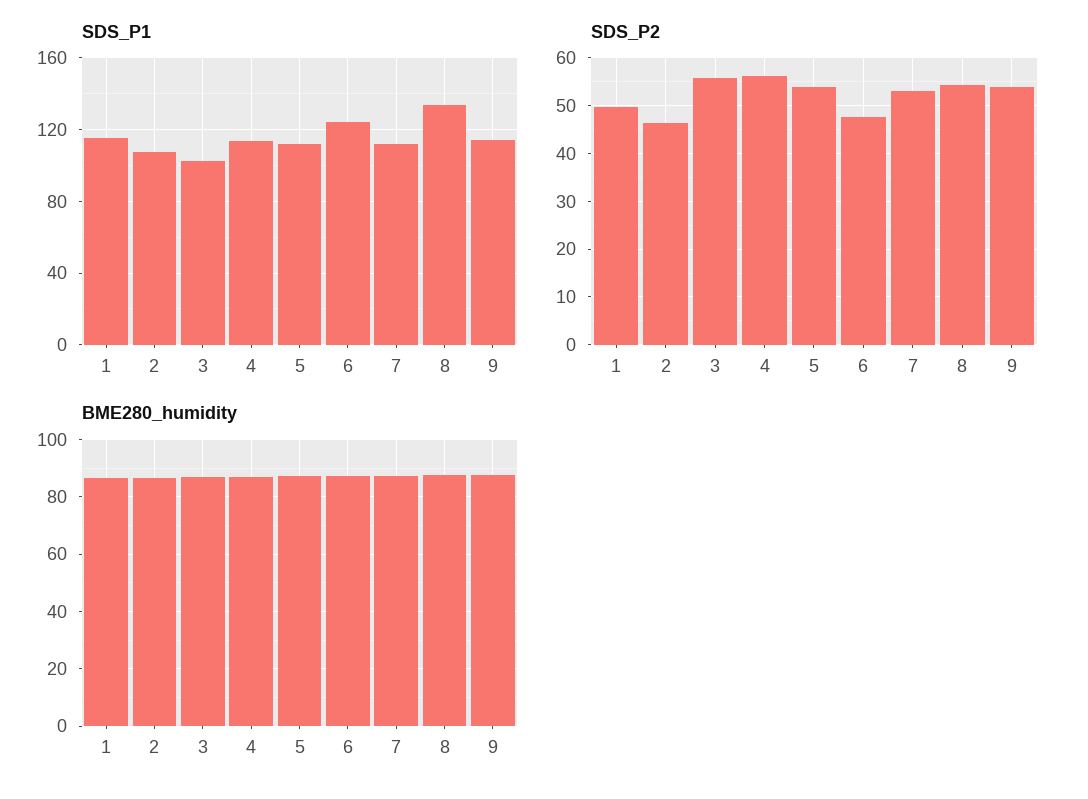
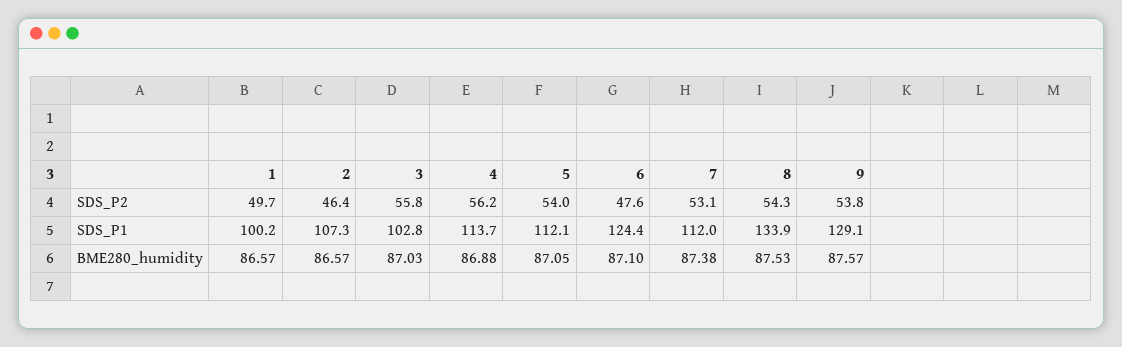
SDS_P1, 1: 115 -> 100.2
SDS_P1, 9: 115 -> 129.1

